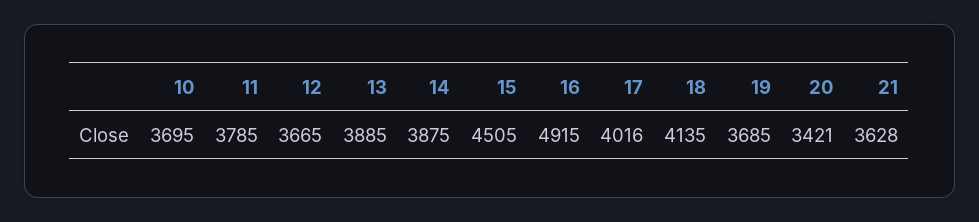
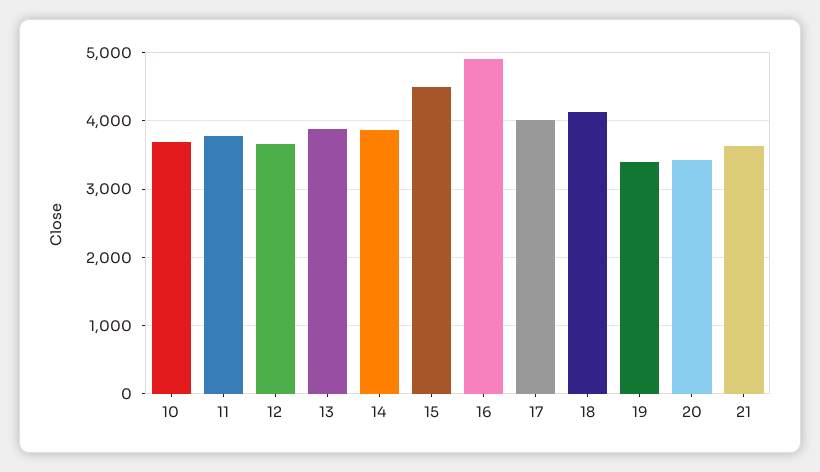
19: 3685 -> 3400

